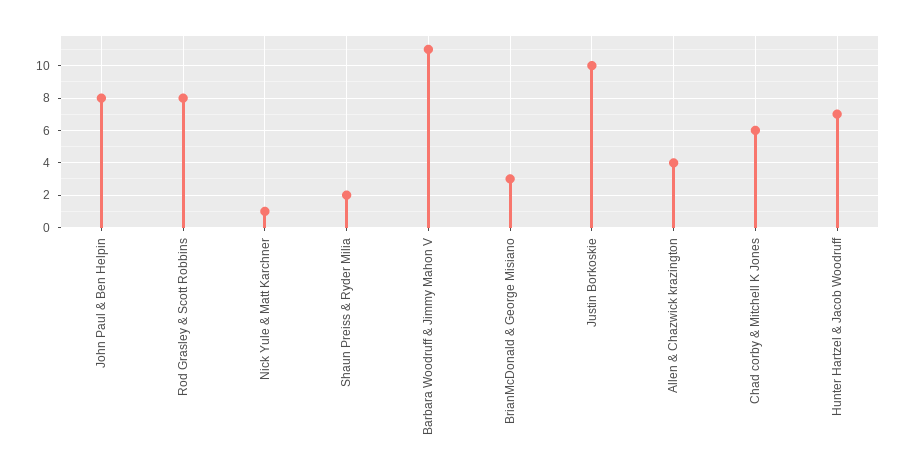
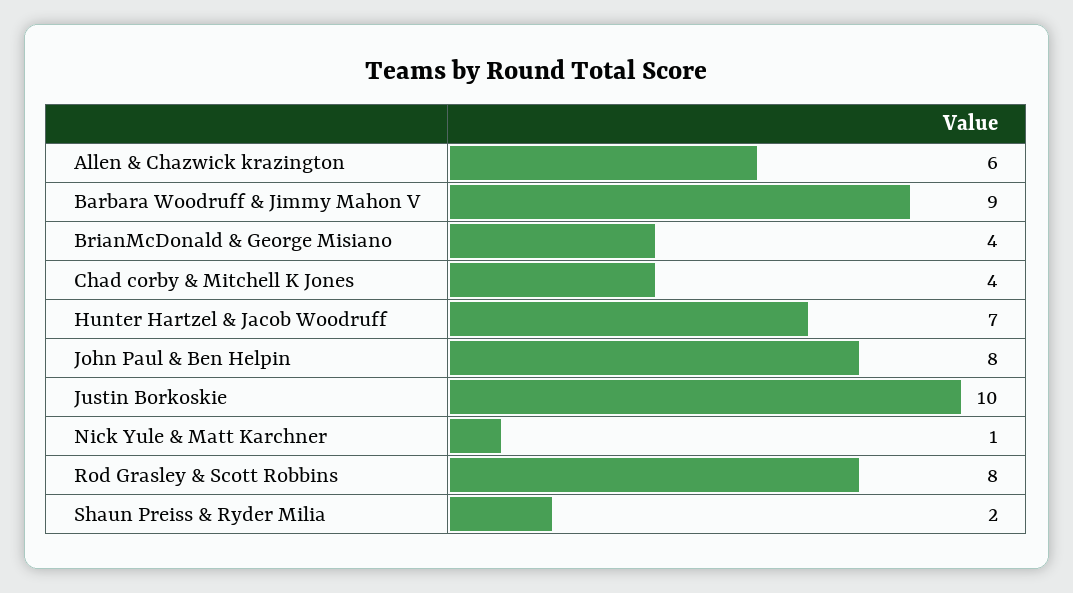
Barbara Woodruff & Jimmy Mahon V: 11 -> 9
BrianMcDonald & George Misiano: 3 -> 4
Allen & Chazwick krazington: 4 -> 6
Chad corby & Mitchell K Jones: 6 -> 4

